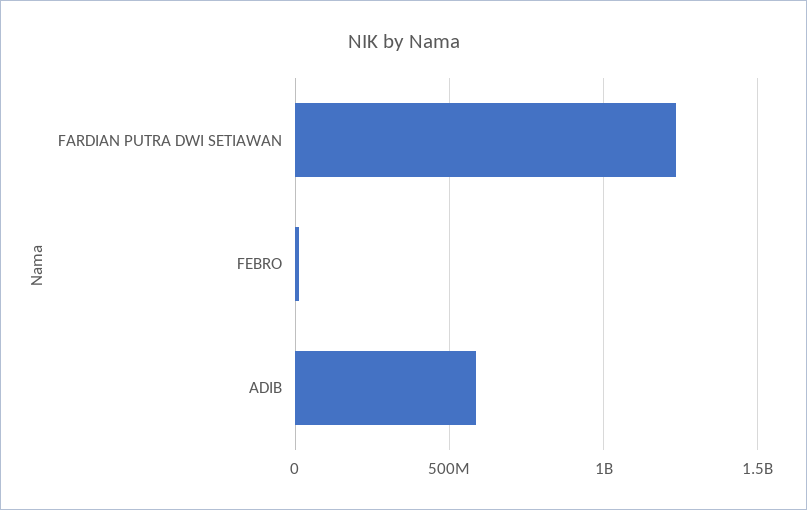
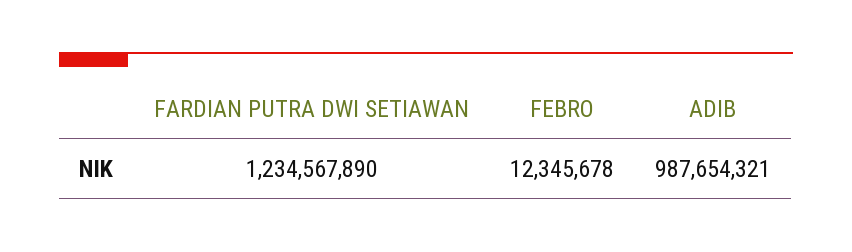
ADIB: 600000000 -> 987654321

